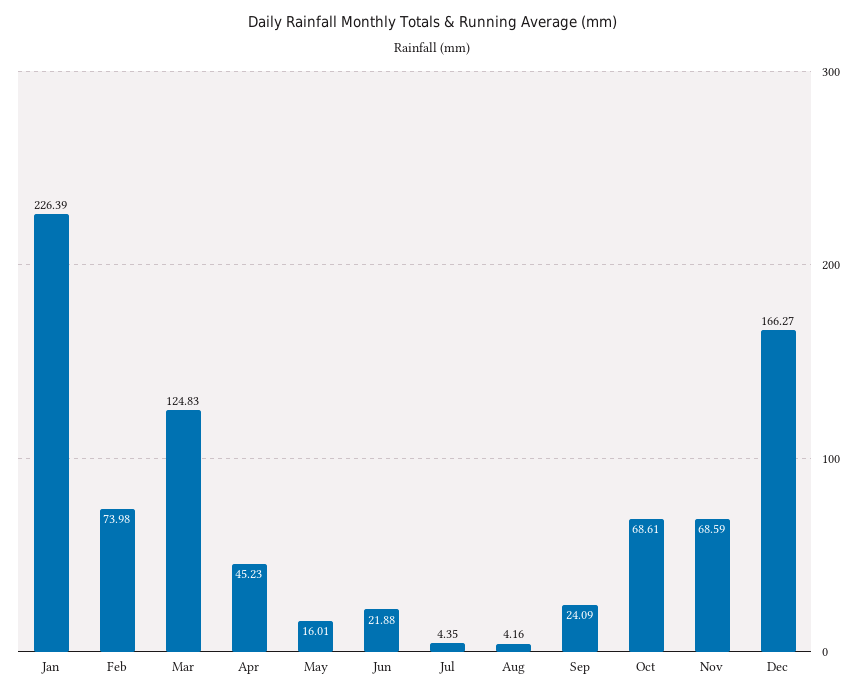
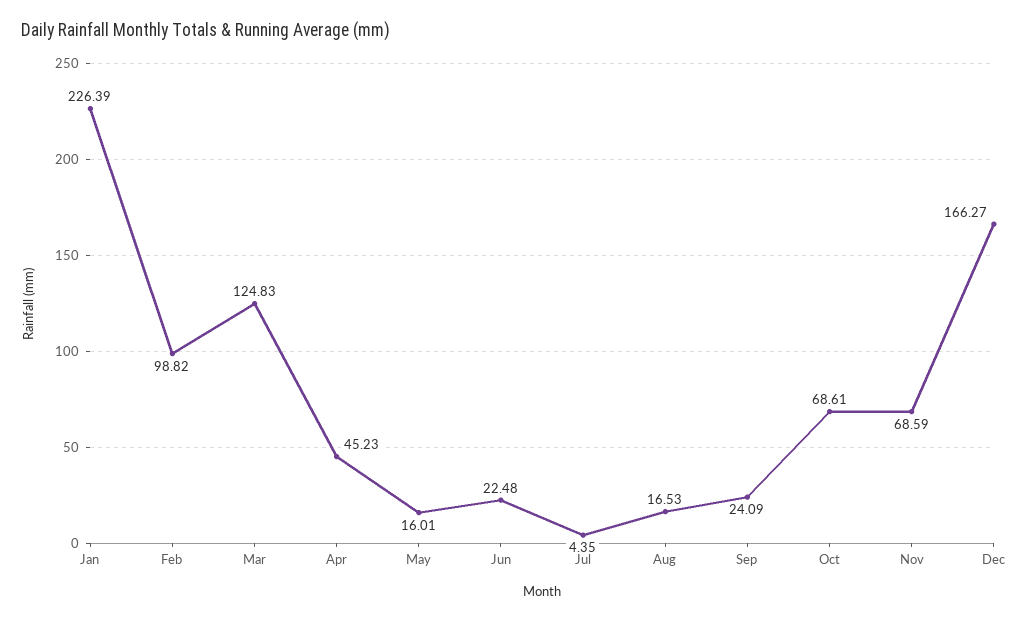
Feb: 73.98 -> 98.82
Jun: 21.88 -> 22.48
Aug: 4.16 -> 16.53

